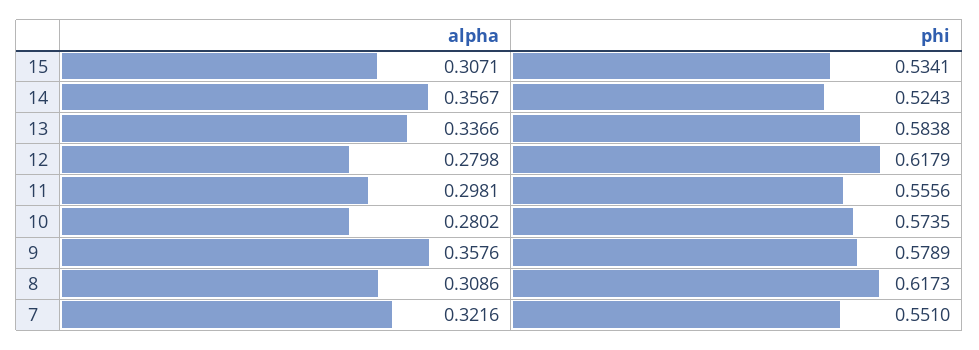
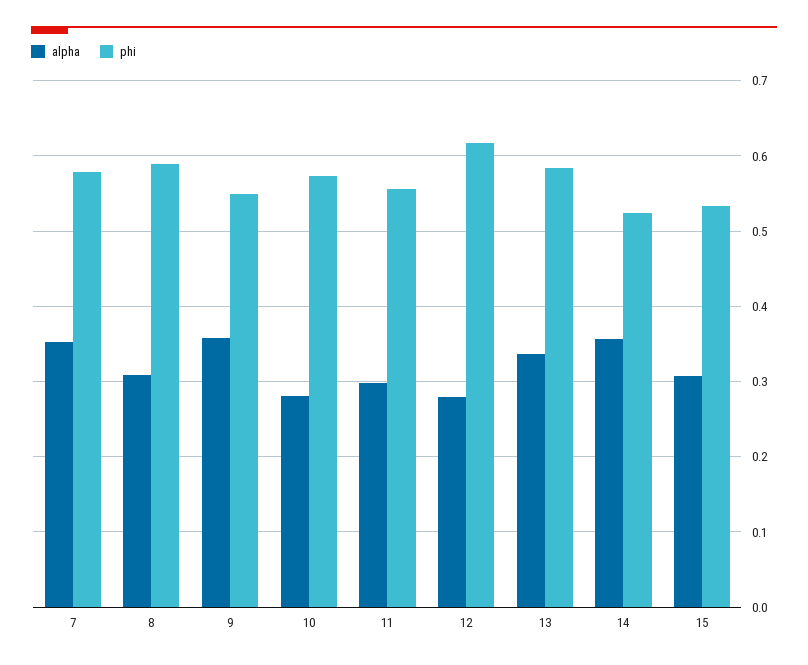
phi, 9: 0.5789 -> 0.55
phi, 8: 0.6173 -> 0.59
alpha, 7: 0.3216 -> 0.35
phi, 7: 0.551 -> 0.58

